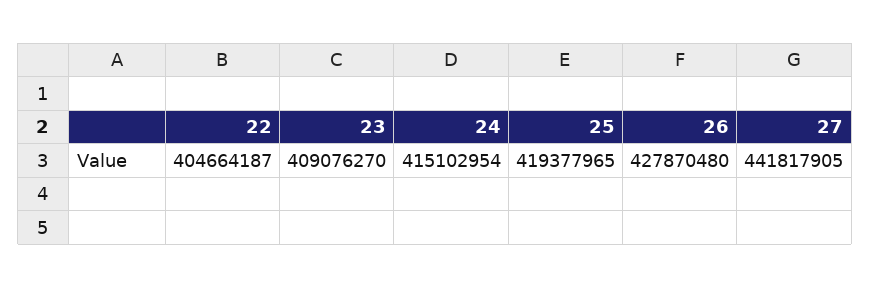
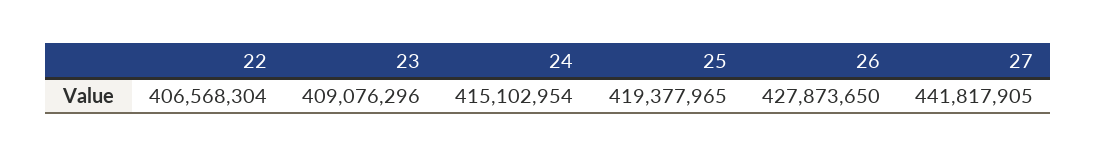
22: 404664187 -> 406568304
23: 409076270 -> 409076296
26: 427870480 -> 427873650

